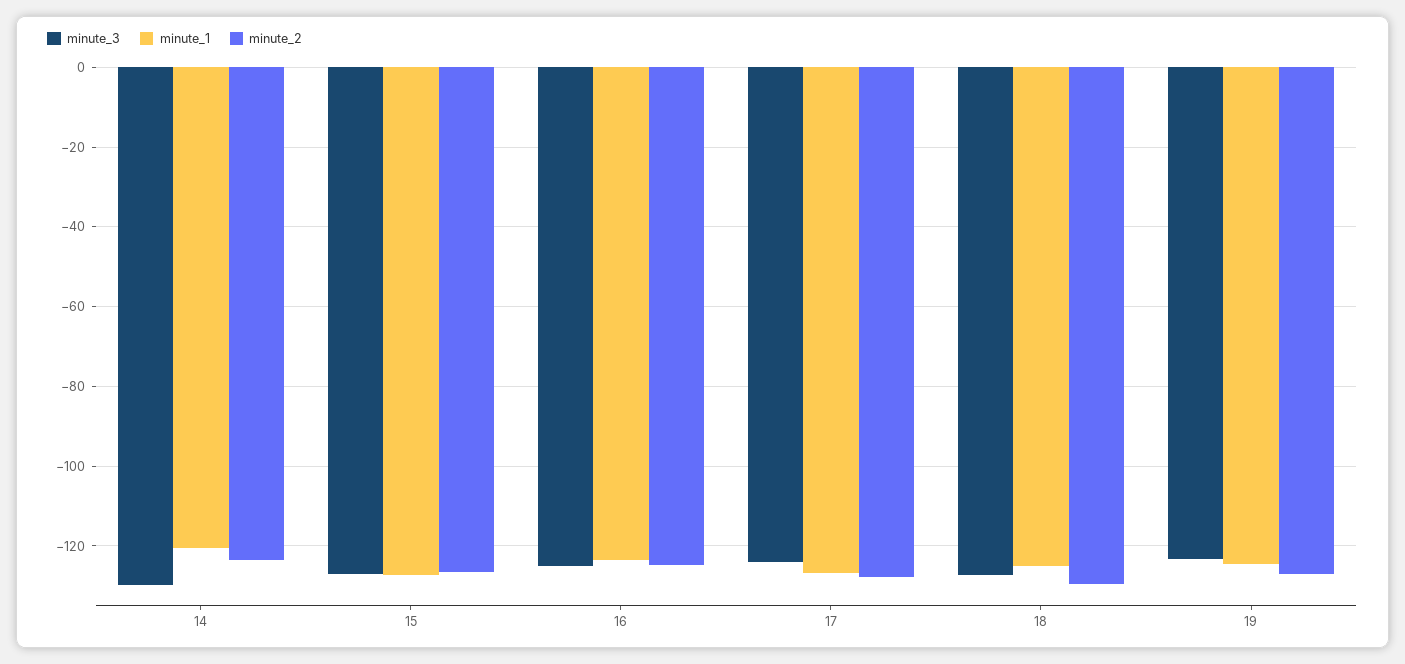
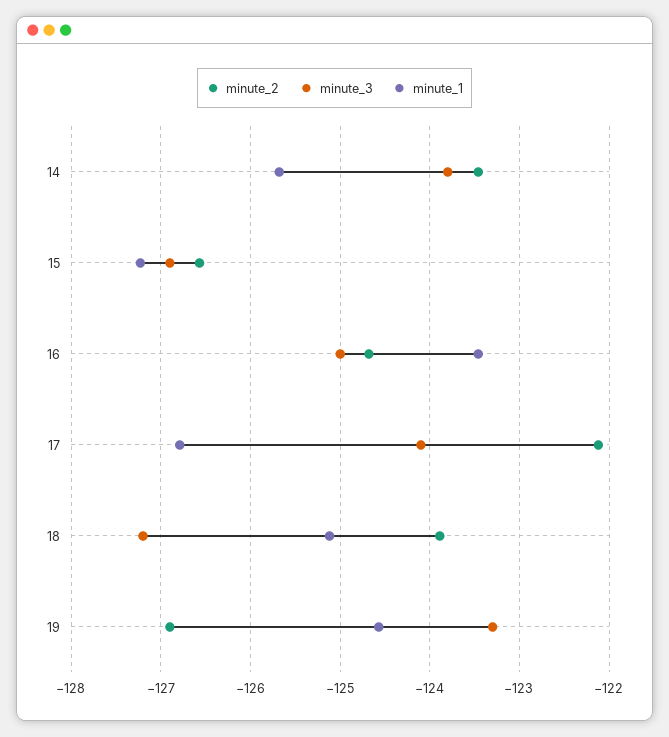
minute_3, 14: -130 -> -123.8
minute_1, 14: -120 -> -125.7
minute_2, 17: -128 -> -122.1
minute_2, 18: -130 -> -123.9

